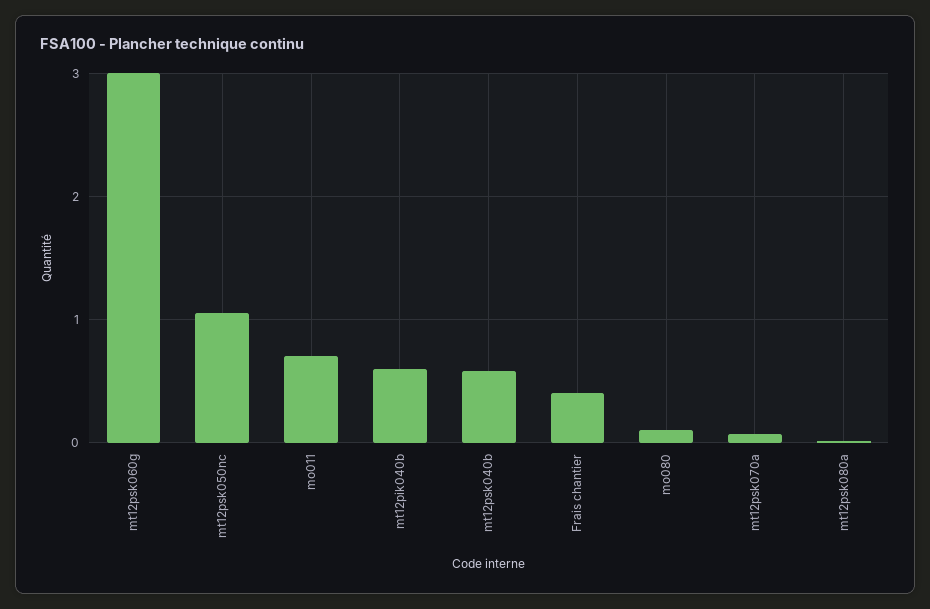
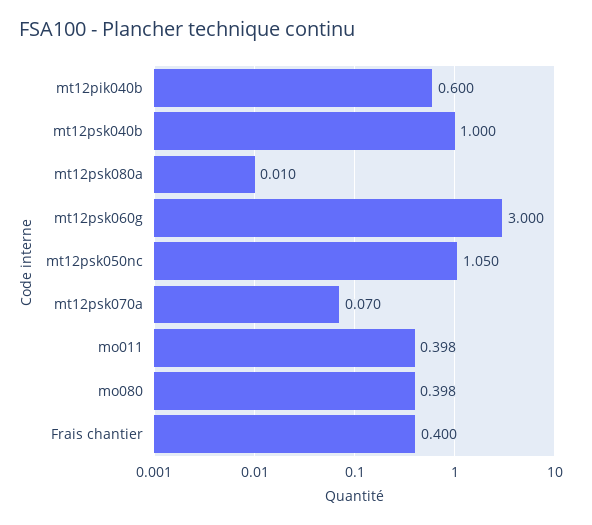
mo011: 0.7 -> 0.398
mt12psk040b: 0.6 -> 1
mo080: 0.1 -> 0.398

